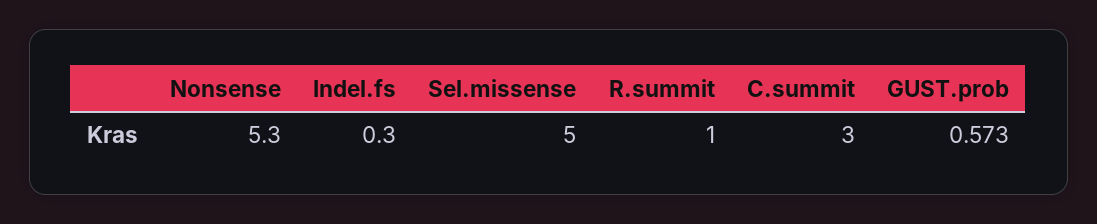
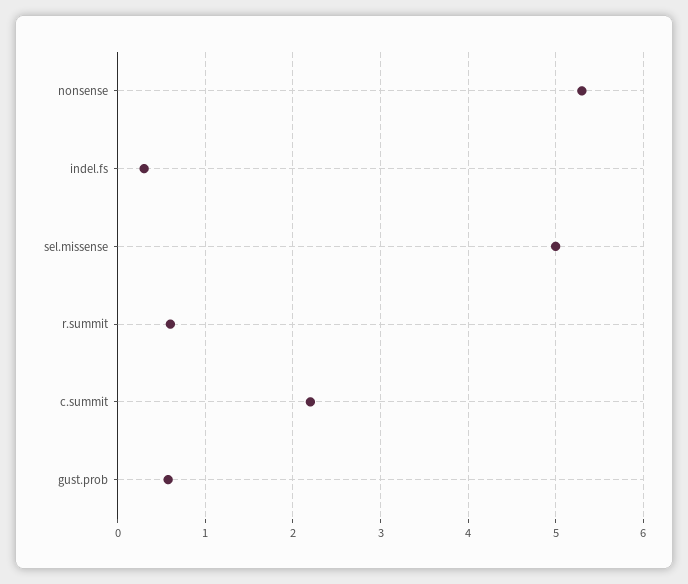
R.summit: 1 -> 0.6
C.summit: 3 -> 2.2

